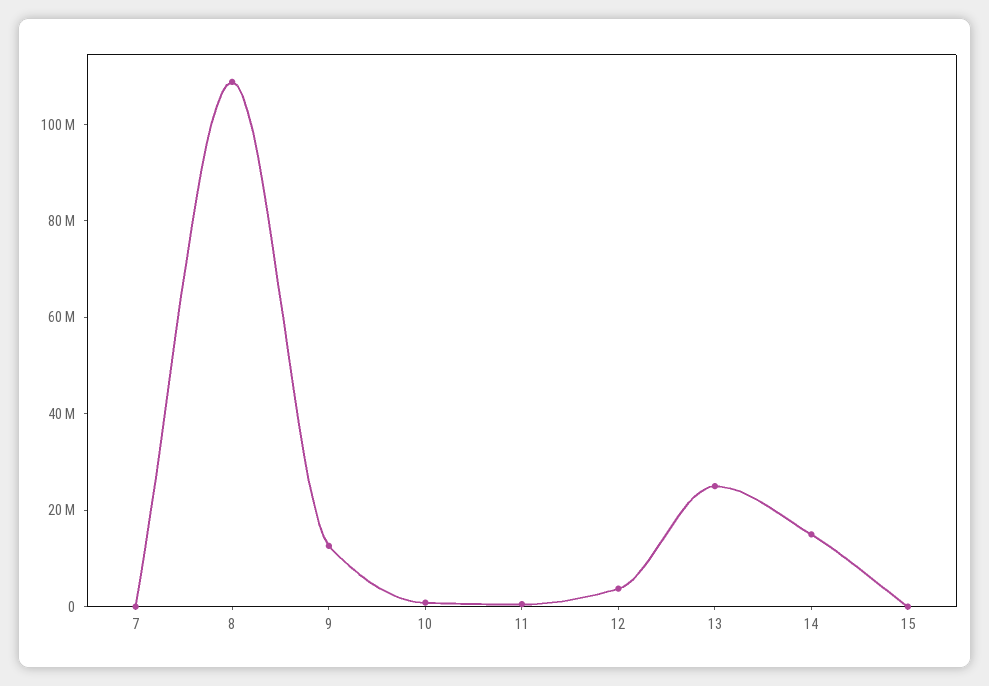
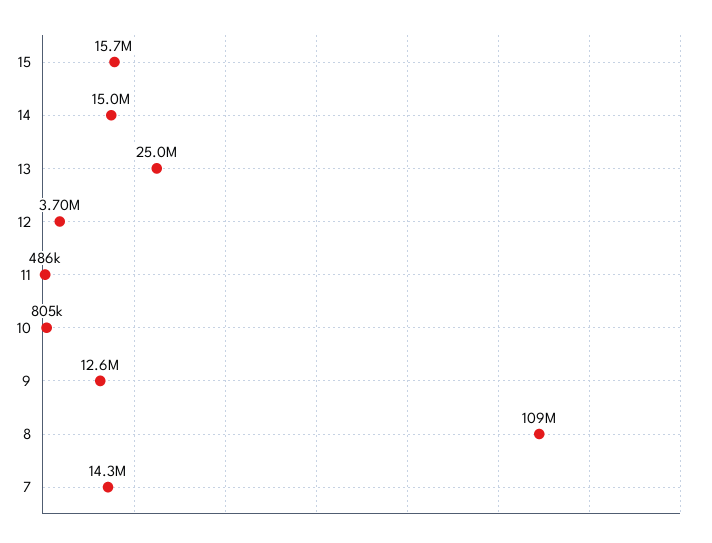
7: 0 -> 14300000
15: 0 -> 15700000

